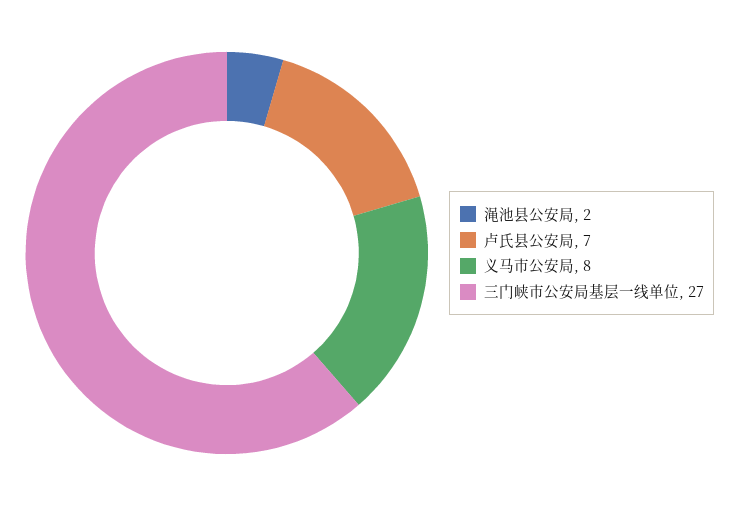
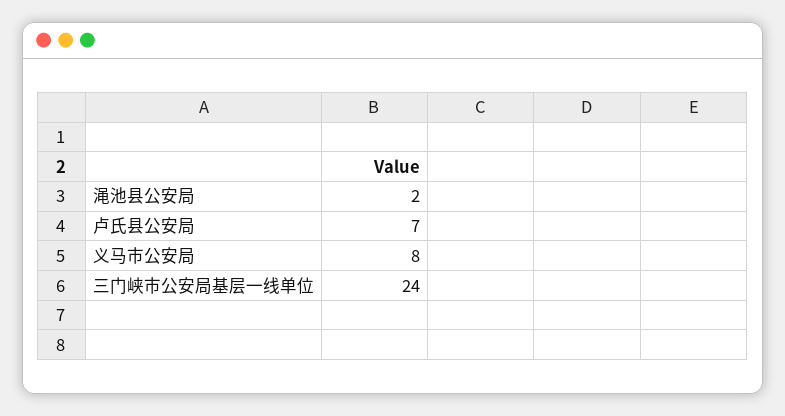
三门峡市公安局基层一线单位: 27 -> 24

